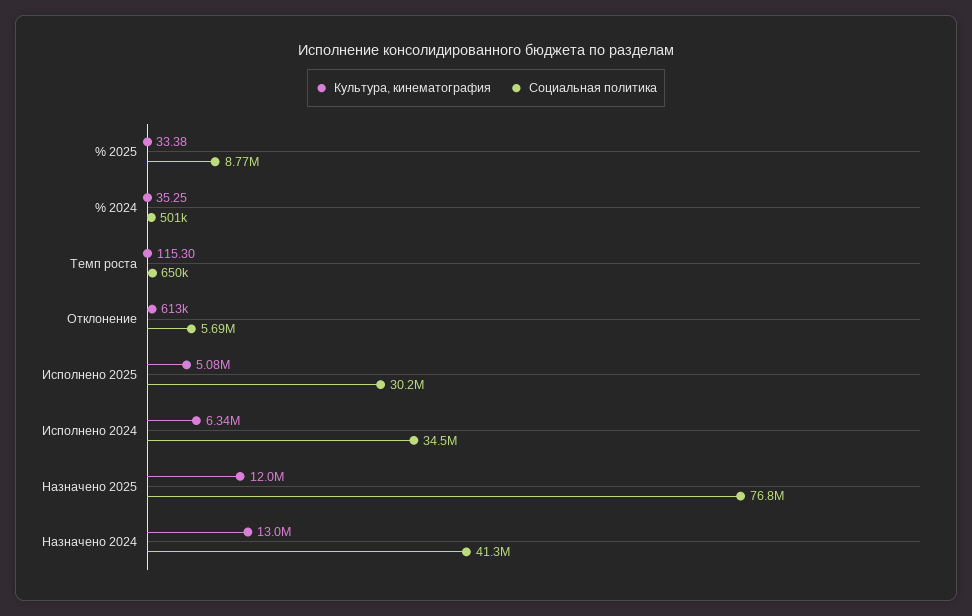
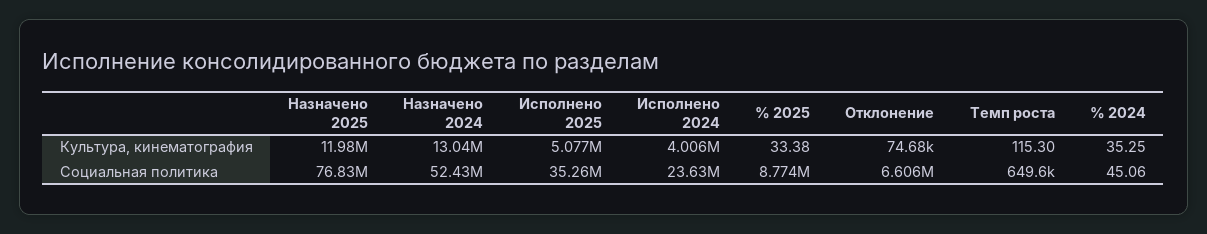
Социальная политика, % 2024: 501000 -> 45.06
Культура, кинематография, Отклонение: 613000 -> 74680
Социальная политика, Отклонение: 5690000 -> 6606000
Социальная политика, Исполнено 2025: 30200000 -> 35260000
Культура, кинематография, Исполнено 2024: 6340000 -> 4006000
Социальная политика, Исполнено 2024: 34500000 -> 23630000
Социальная политика, Назначено 2024: 41300000 -> 52430000

